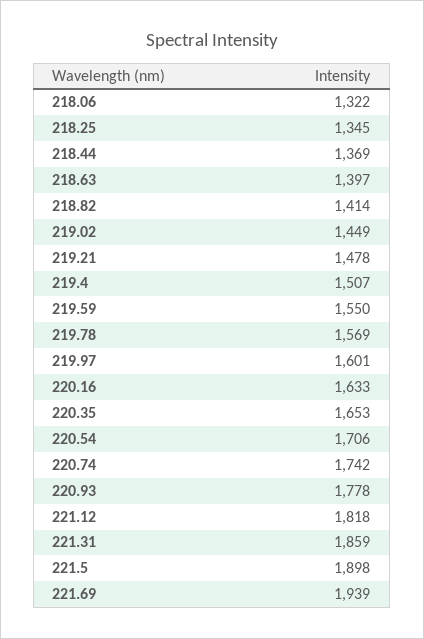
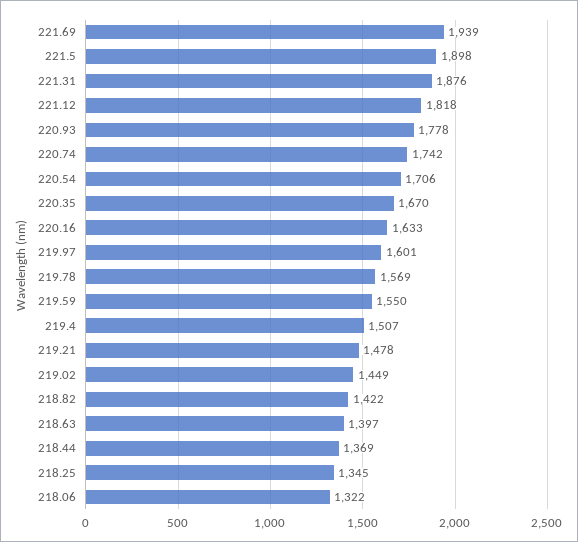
218.82: 1414 -> 1422
220.35: 1653 -> 1670
221.31: 1859 -> 1876

